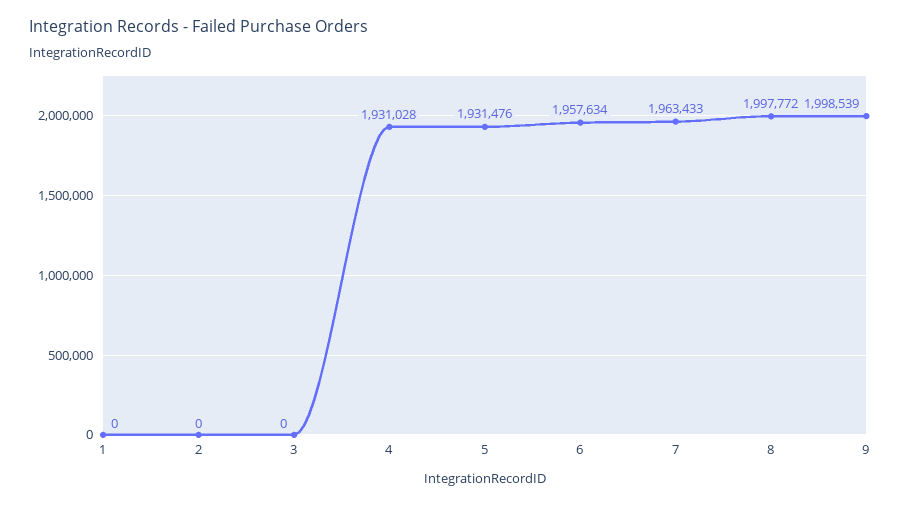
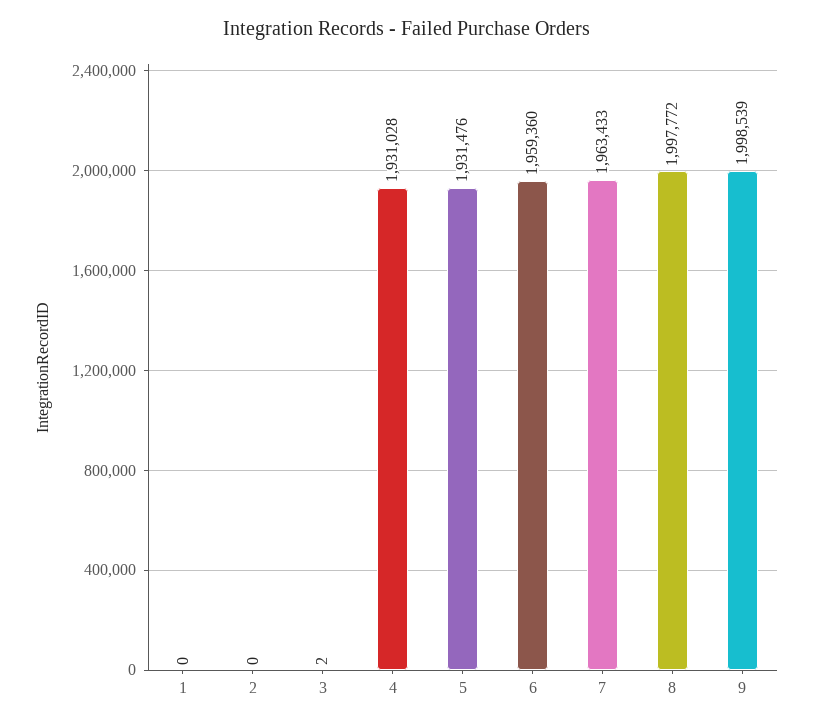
3: 0 -> 2
6: 1957634 -> 1959360

